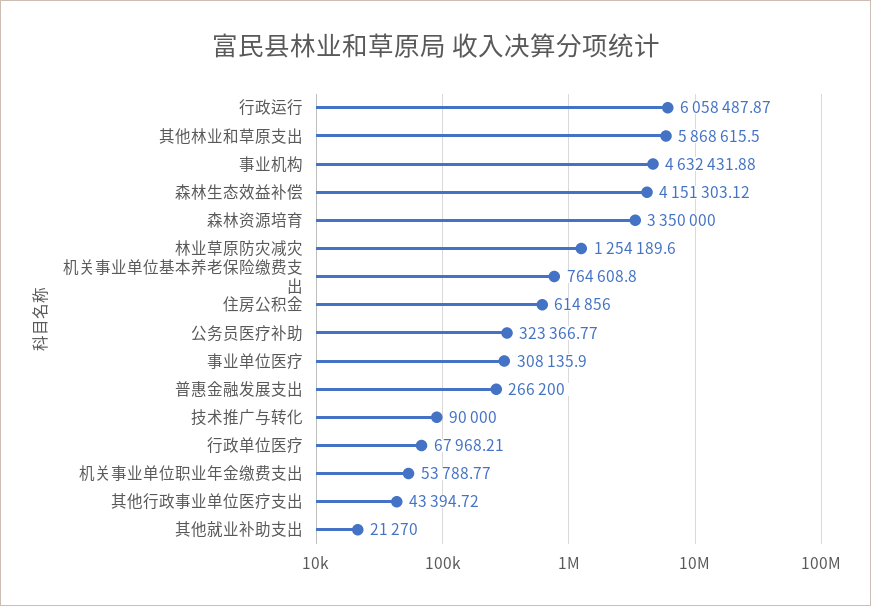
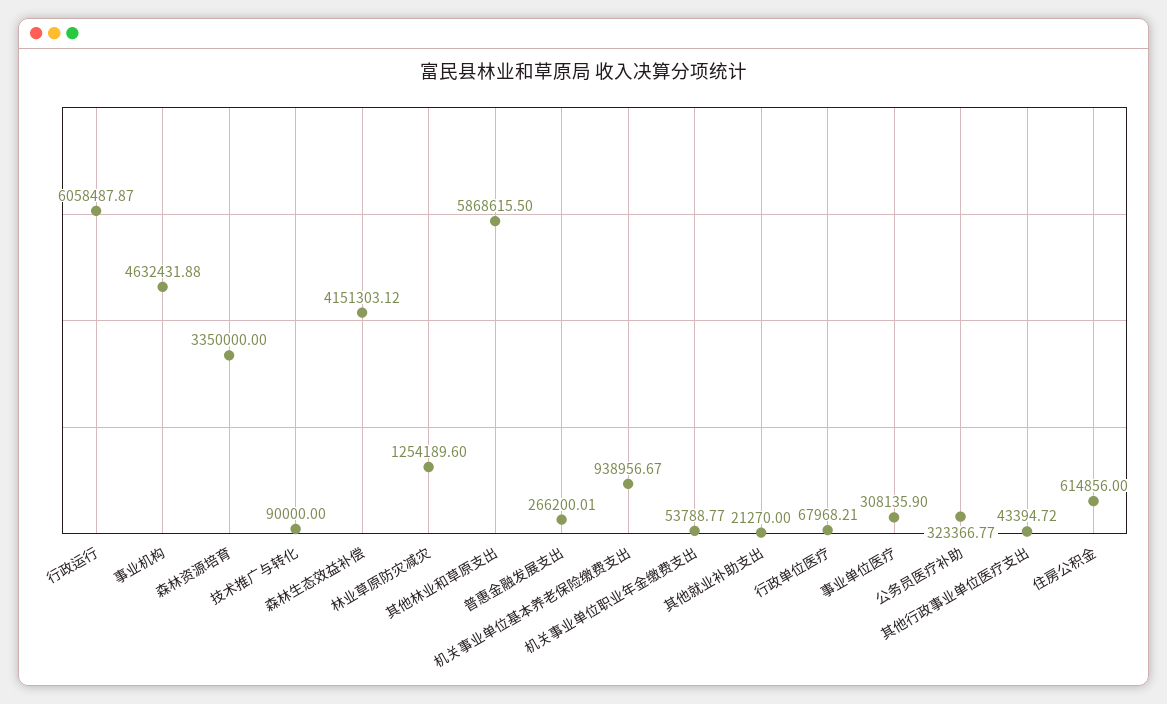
机关事业单位基本养老保险缴费支出: 764608.8 -> 938956.67
普惠金融发展支出: 266200 -> 266200.01

